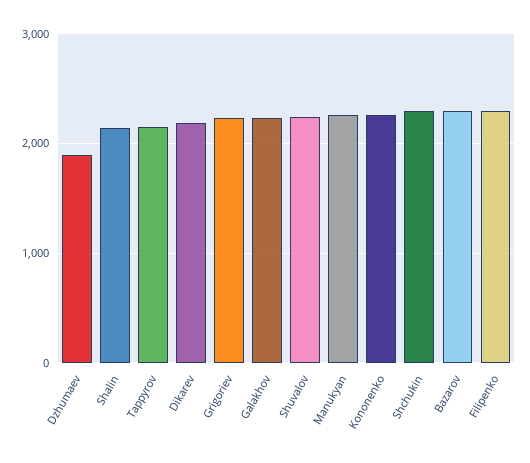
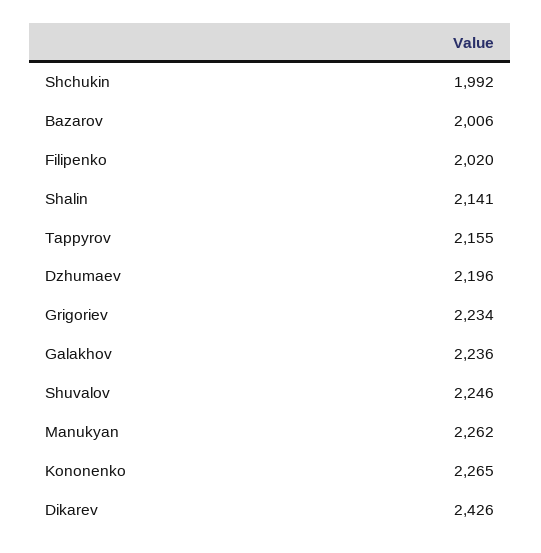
Dzhumaev: 1900 -> 2196
Dikarev: 2200 -> 2426
Shchukin: 2300 -> 1992
Bazarov: 2300 -> 2006
Filipenko: 2300 -> 2020

